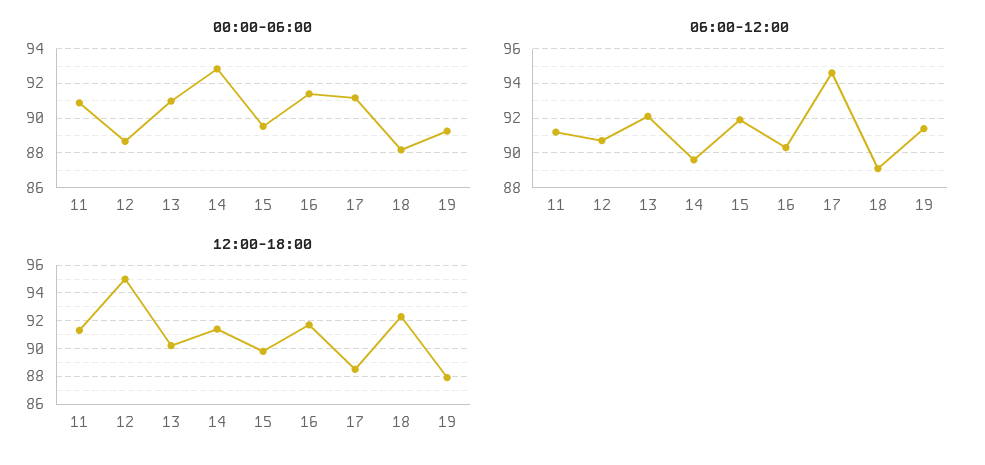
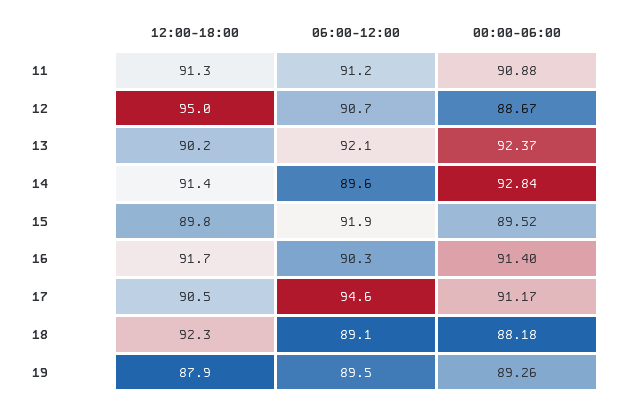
00:00-06:00, 13: 91 -> 92.37
06:00-12:00, 19: 91.5 -> 89.5
12:00-18:00, 17: 88.5 -> 90.5

